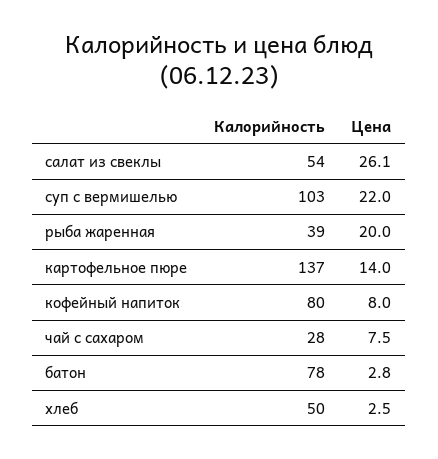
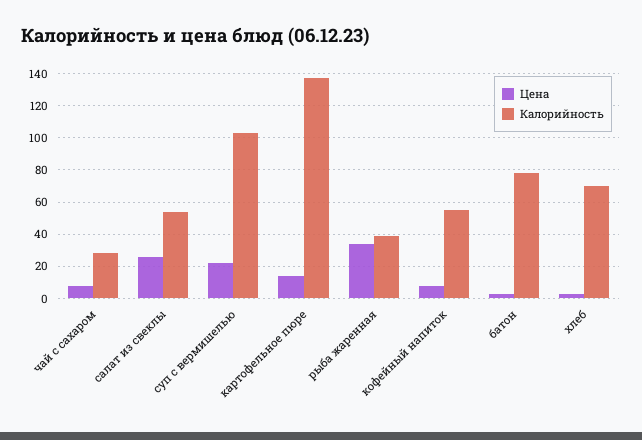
Цена, рыба жаренная: 20 -> 35
Калорийность, кофейный напиток: 80 -> 55
Калорийность, хлеб: 50 -> 70

